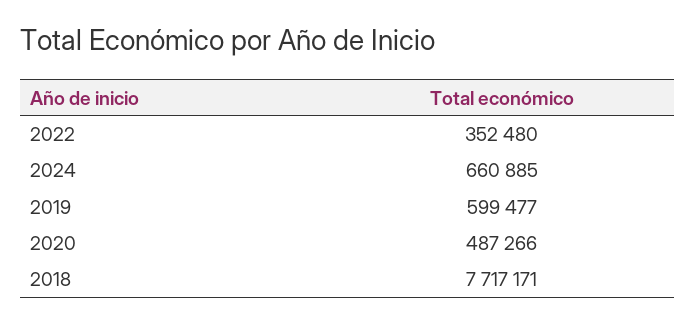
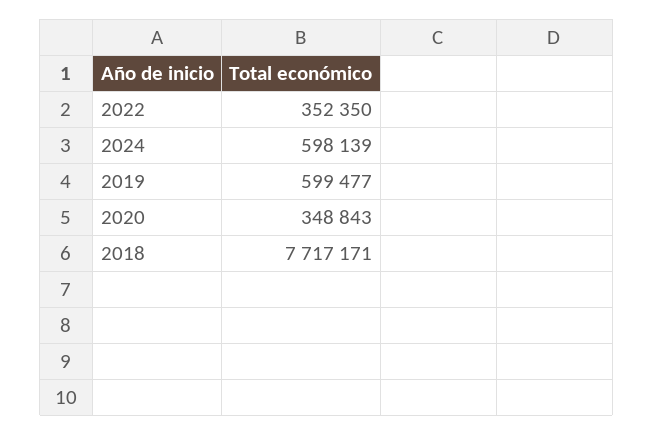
2022: 352480 -> 352350
2024: 660885 -> 598139
2020: 487266 -> 348843

